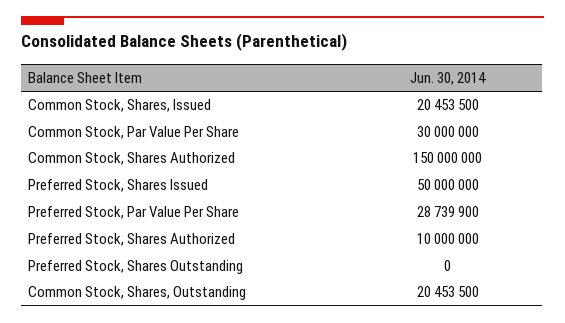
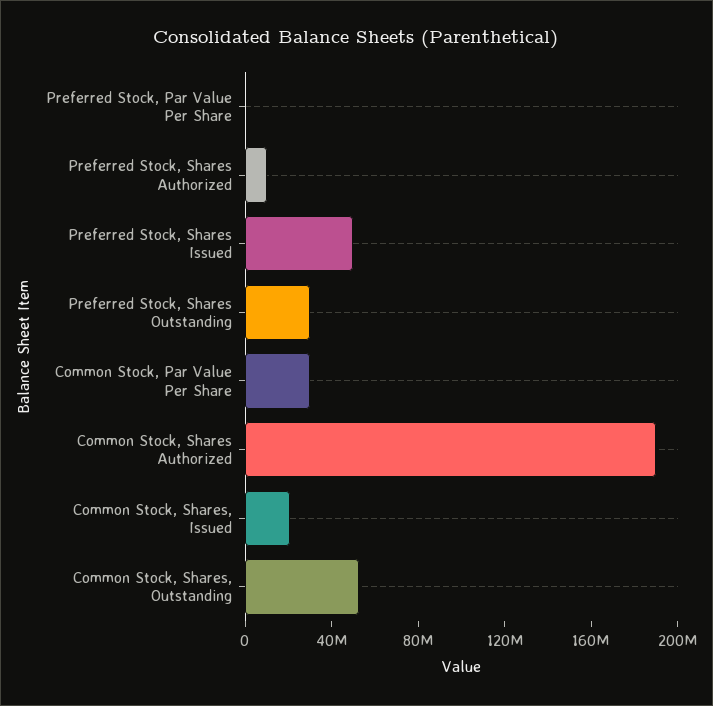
Common Stock, Shares Authorized: 150000000 -> 190000000
Preferred Stock, Par Value Per Share: 28739900 -> 0
Preferred Stock, Shares Outstanding: 0 -> 30000000
Common Stock, Shares, Outstanding: 20453500 -> 50000000

